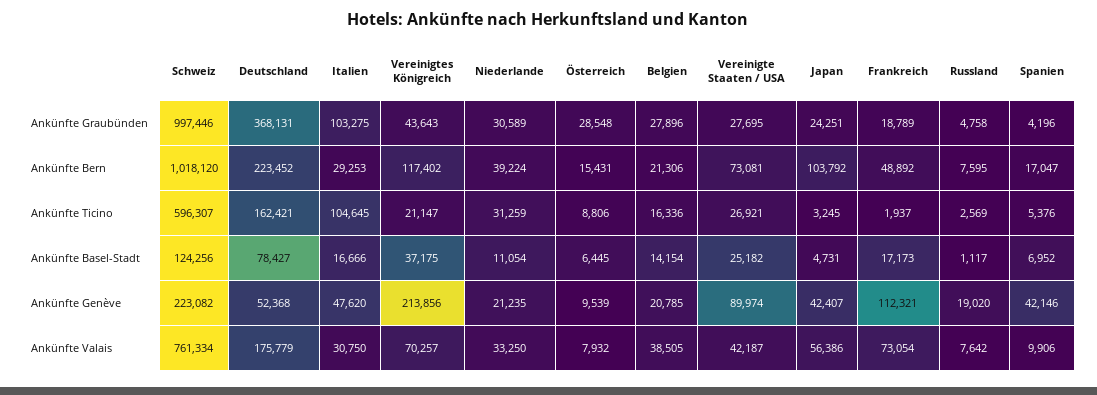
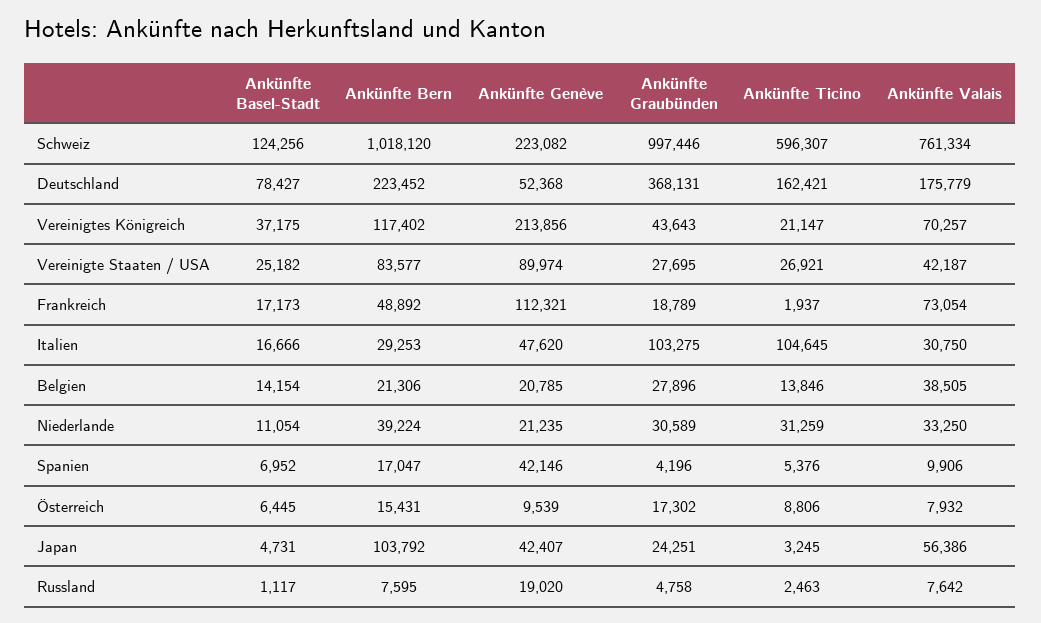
Österreich, Ankünfte Graubünden: 28548 -> 17302
Vereinigte Staaten / USA, Ankünfte Bern: 73081 -> 83577
Belgien, Ankünfte Ticino: 16336 -> 13846
Russland, Ankünfte Ticino: 2569 -> 2463

